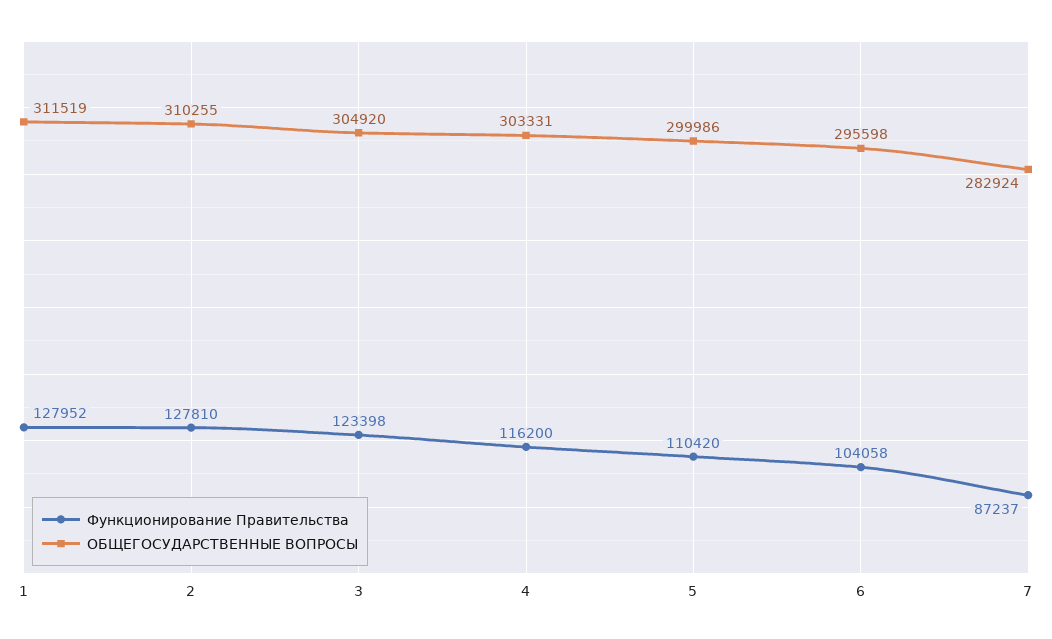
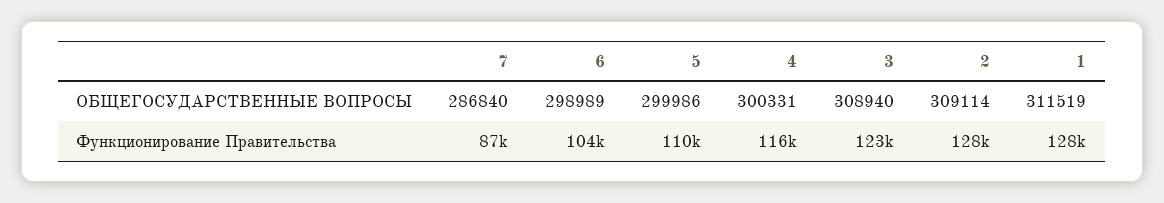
ОБЩЕГОСУДАРСТВЕННЫЕ ВОПРОСЫ, 2: 310255 -> 309114
ОБЩЕГОСУДАРСТВЕННЫЕ ВОПРОСЫ, 3: 304920 -> 308940
ОБЩЕГОСУДАРСТВЕННЫЕ ВОПРОСЫ, 4: 303331 -> 300331
ОБЩЕГОСУДАРСТВЕННЫЕ ВОПРОСЫ, 6: 295598 -> 298989
ОБЩЕГОСУДАРСТВЕННЫЕ ВОПРОСЫ, 7: 282924 -> 286840

